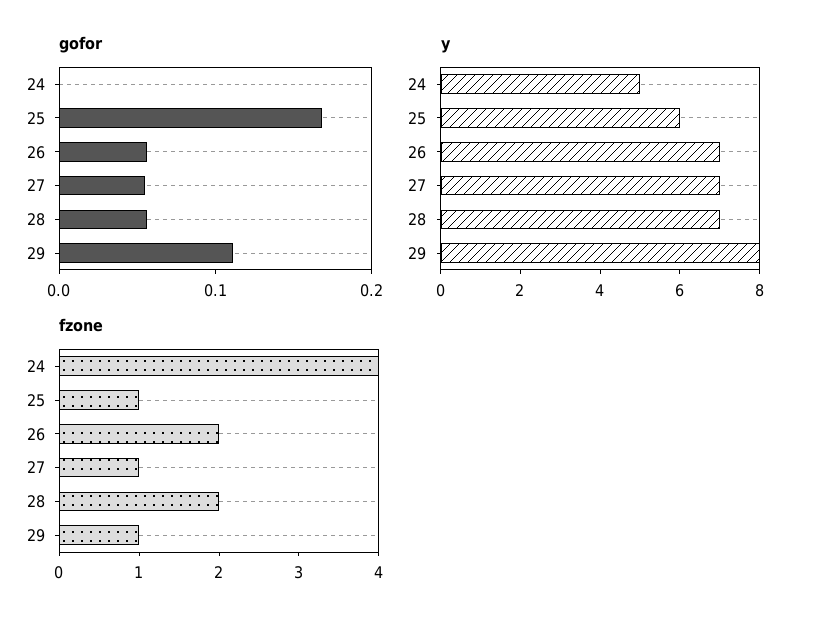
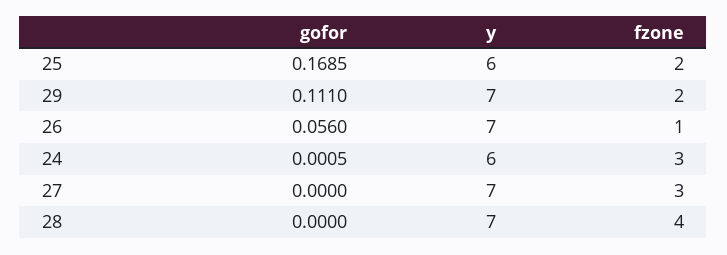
gofor, 27: 0.06 -> 0
gofor, 28: 0.06 -> 0
y, 24: 5 -> 6
y, 29: 8 -> 7
fzone, 24: 4 -> 3
fzone, 25: 1 -> 2
fzone, 26: 2 -> 1
fzone, 27: 1 -> 3
fzone, 28: 2 -> 4
fzone, 29: 1 -> 2

